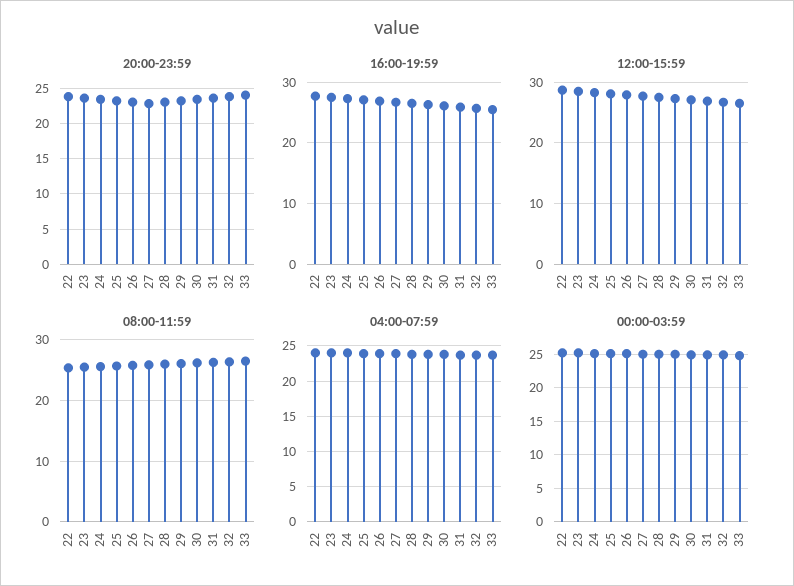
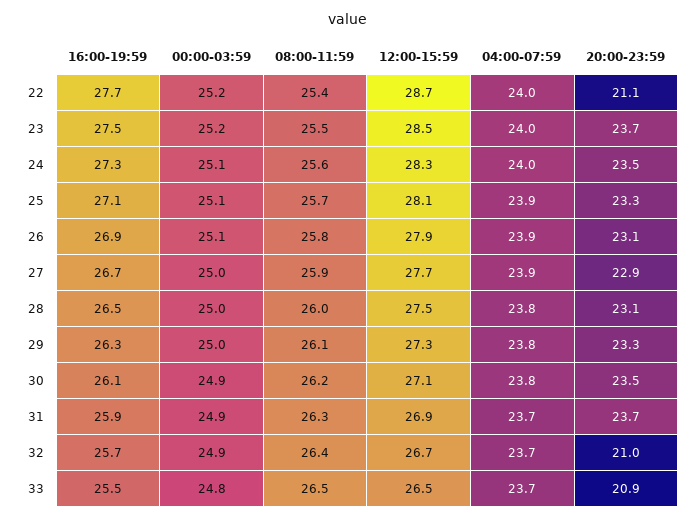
20:00-23:59, 22: 24 -> 21.1
20:00-23:59, 32: 24 -> 21
20:00-23:59, 33: 24 -> 20.9

